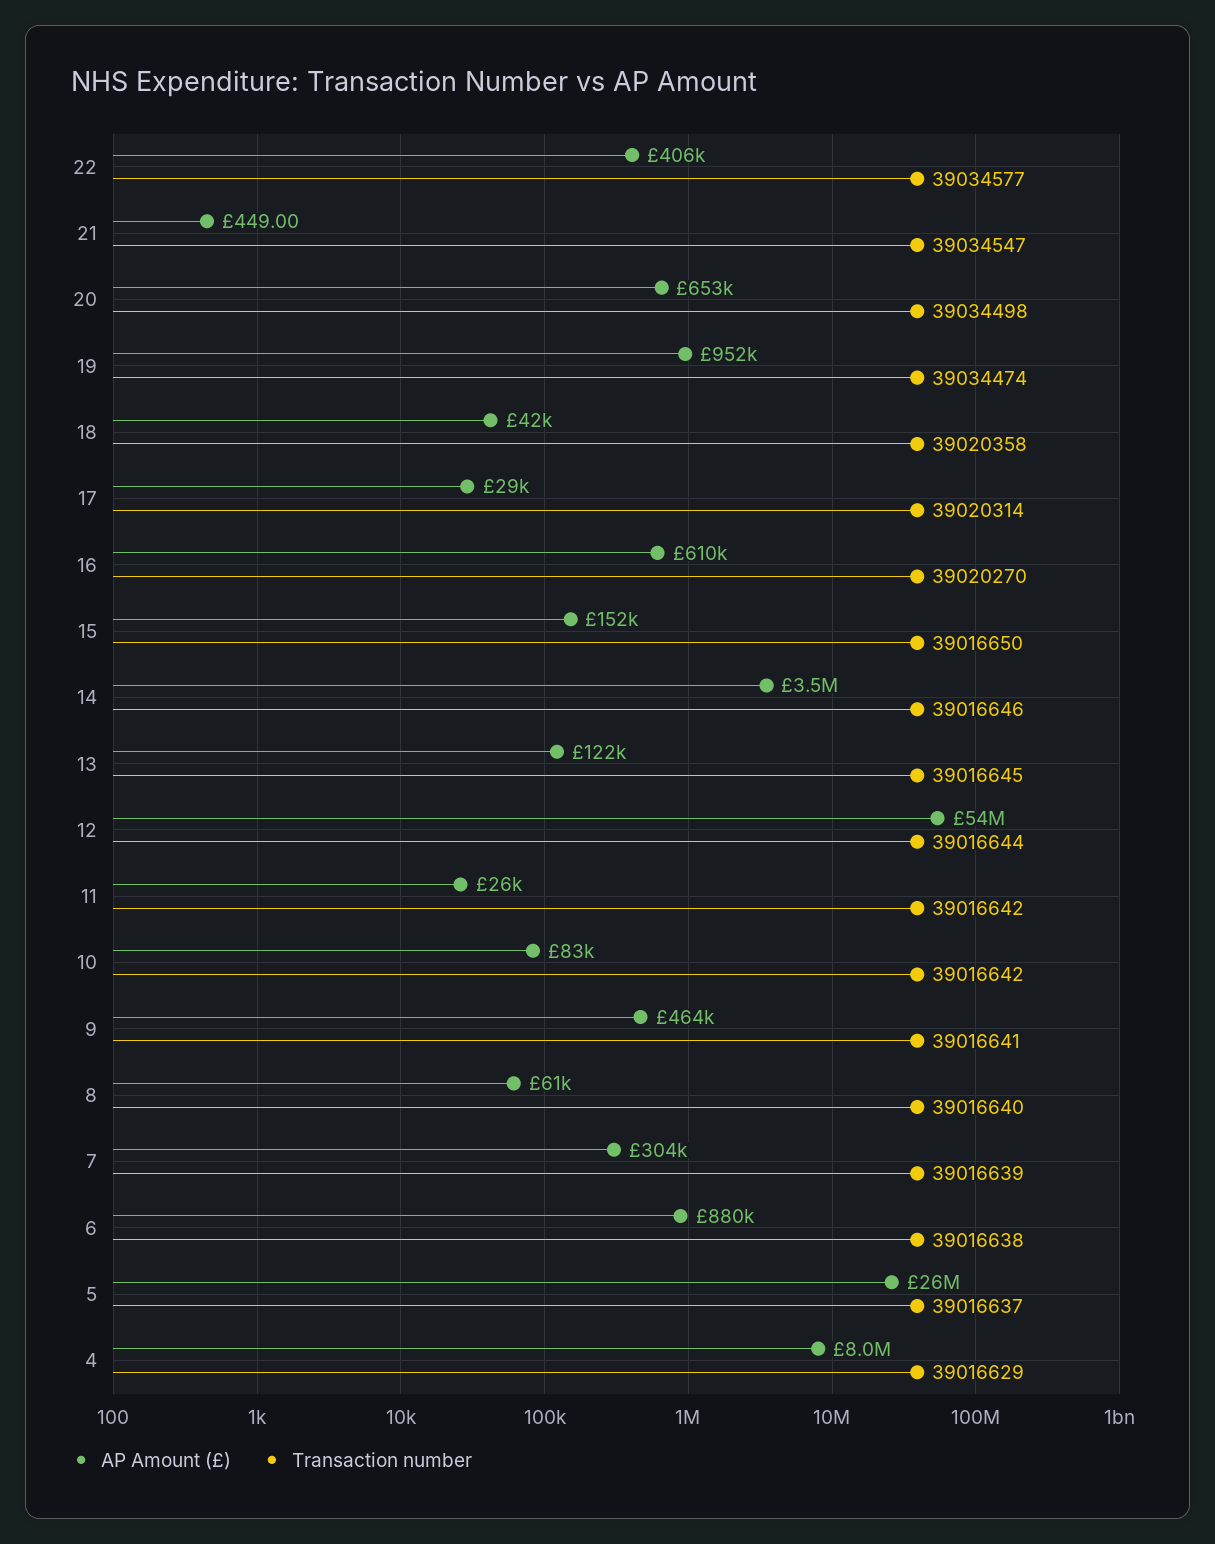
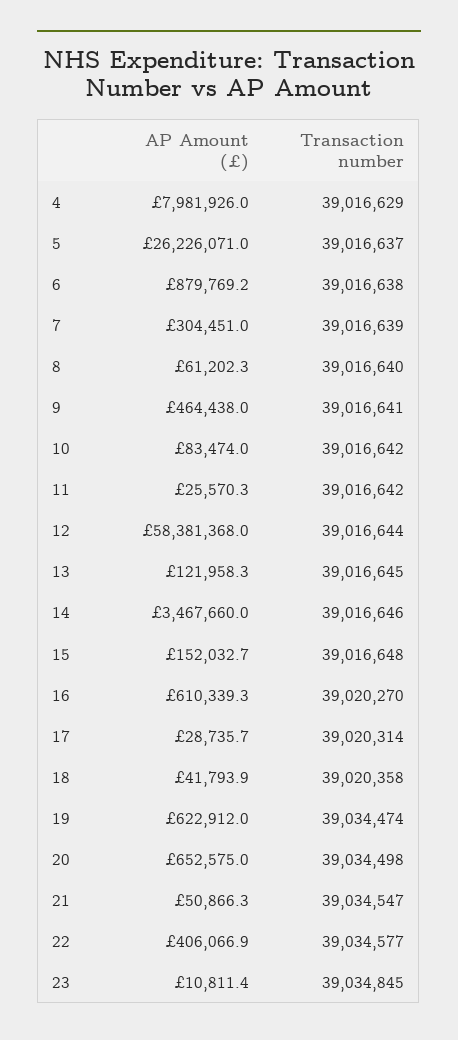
AP Amount (£), 21: 449 -> 50866.3
AP Amount (£), 19: 952000 -> 622912
Transaction number, 15: 39016650 -> 39016648
AP Amount (£), 12: 54000000 -> 58381368
AP Amount (£), 23: none -> 10811.4
Transaction number, 23: none -> 39034845

